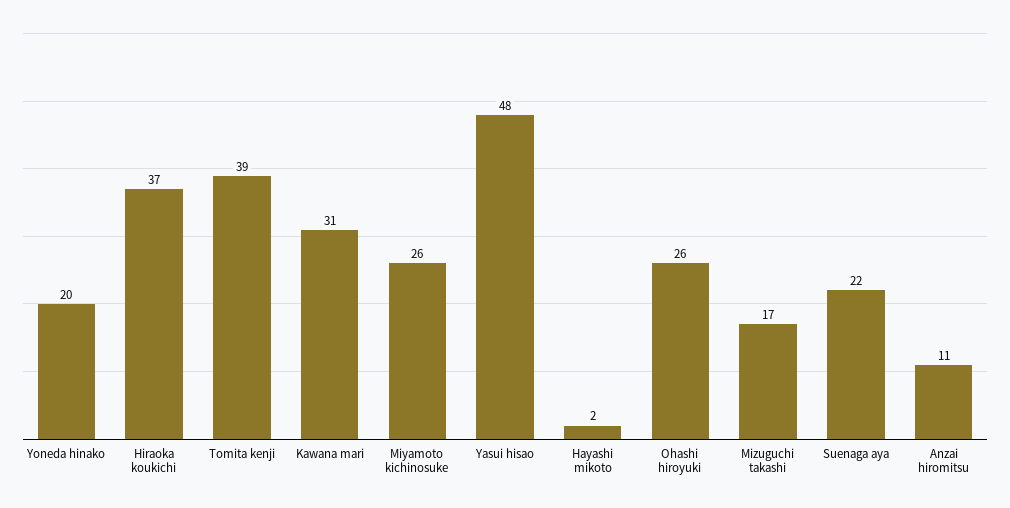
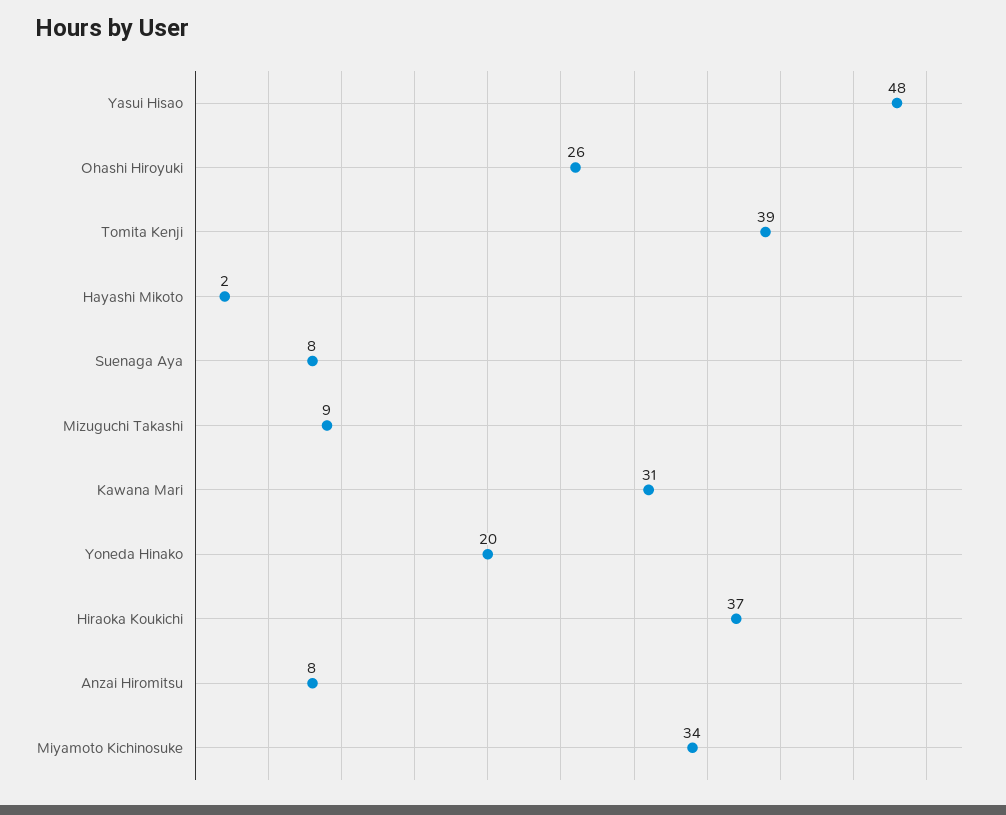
Miyamoto kichinosuke: 26 -> 34
Mizuguchi takashi: 17 -> 9
Suenaga aya: 22 -> 8
Anzai hiromitsu: 11 -> 8

